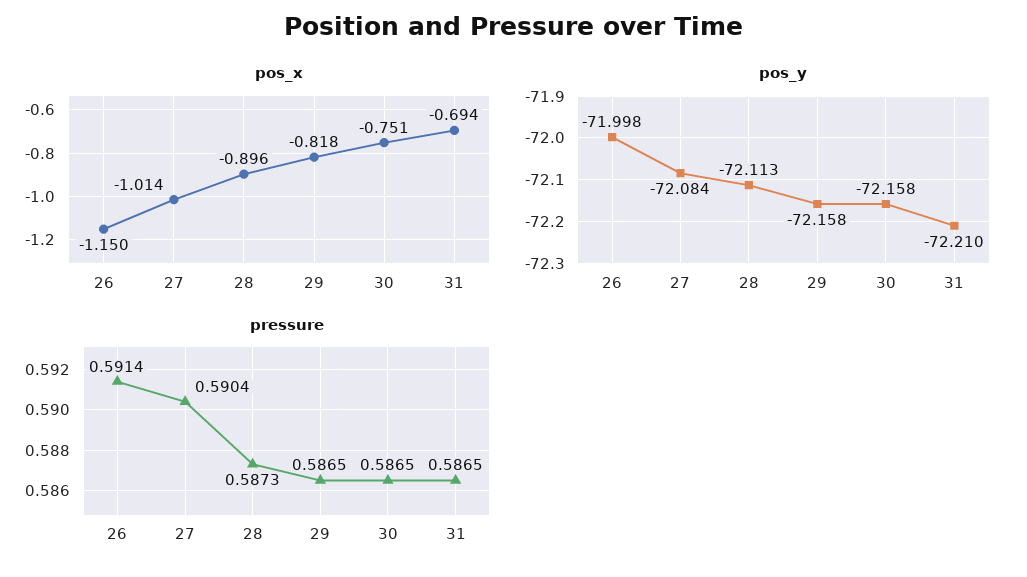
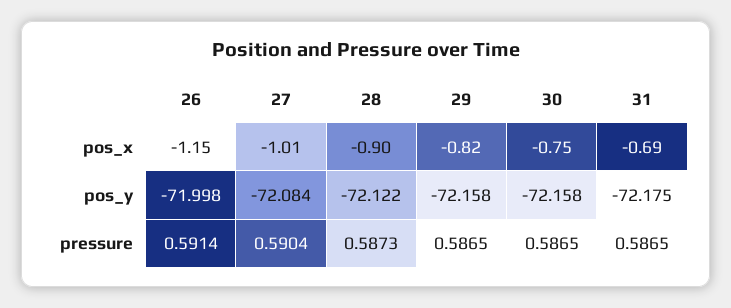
pos_y, 28: -72.113 -> -72.122
pos_y, 31: -72.21 -> -72.175

